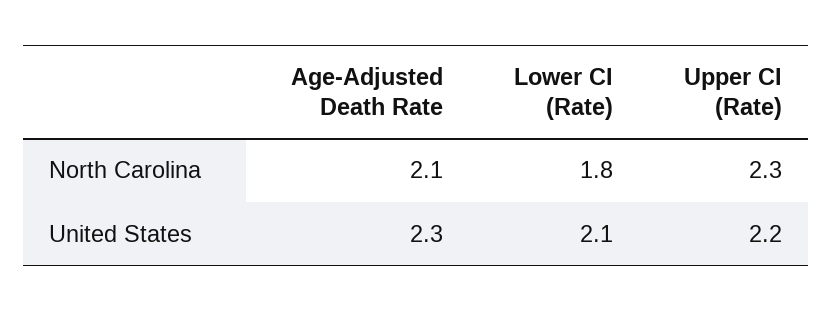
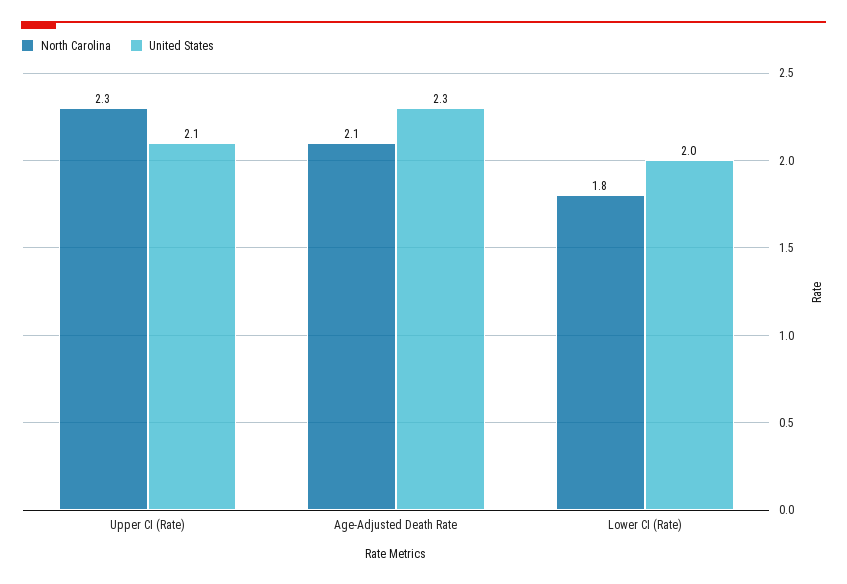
United States, Lower CI (Rate): 2.1 -> 2
United States, Upper CI (Rate): 2.2 -> 2.1

